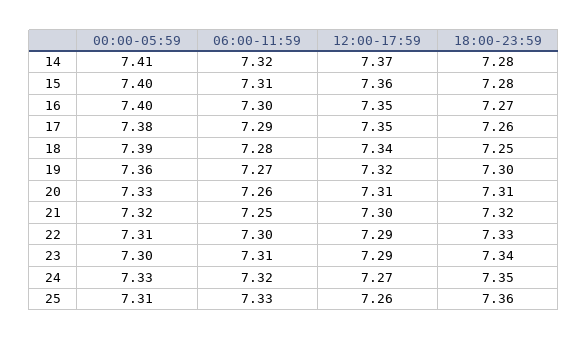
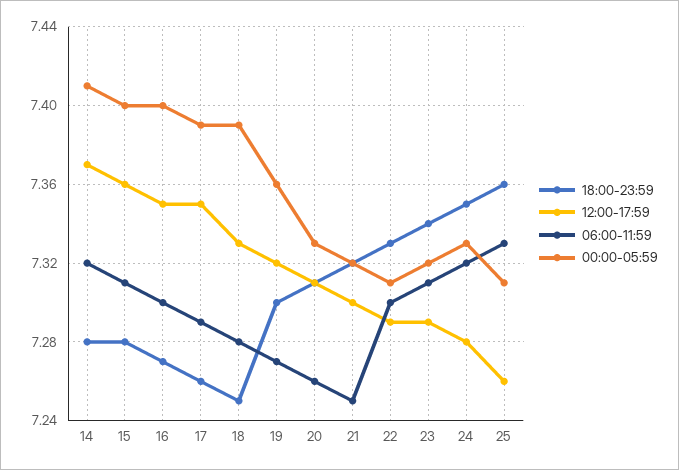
00:00-05:59, 17: 7.38 -> 7.39
12:00-17:59, 18: 7.34 -> 7.33
00:00-05:59, 23: 7.3 -> 7.32
12:00-17:59, 24: 7.27 -> 7.28

